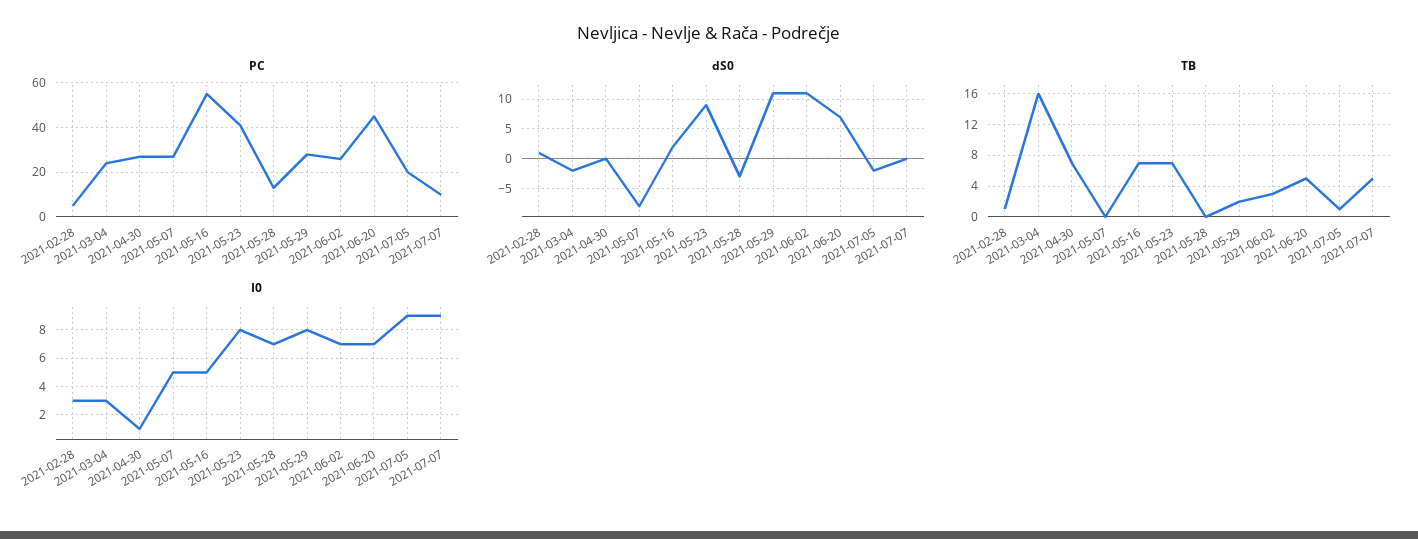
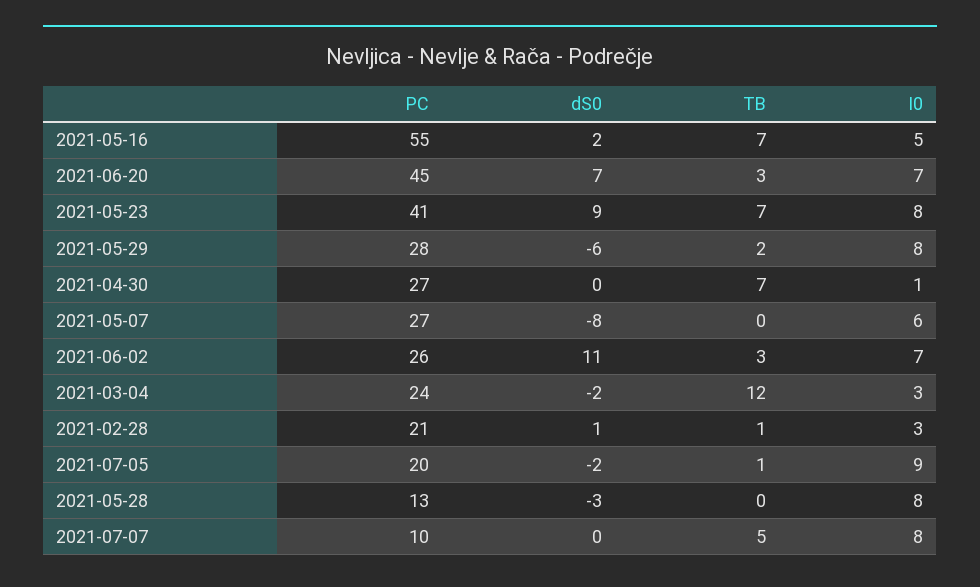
PC, 2021-02-28: 5 -> 21
dS0, 2021-05-29: 10 -> -6
TB, 2021-03-04: 16 -> 12
TB, 2021-06-20: 5 -> 3
I0, 2021-05-07: 5 -> 6
I0, 2021-05-28: 7 -> 8
I0, 2021-07-07: 9 -> 8

